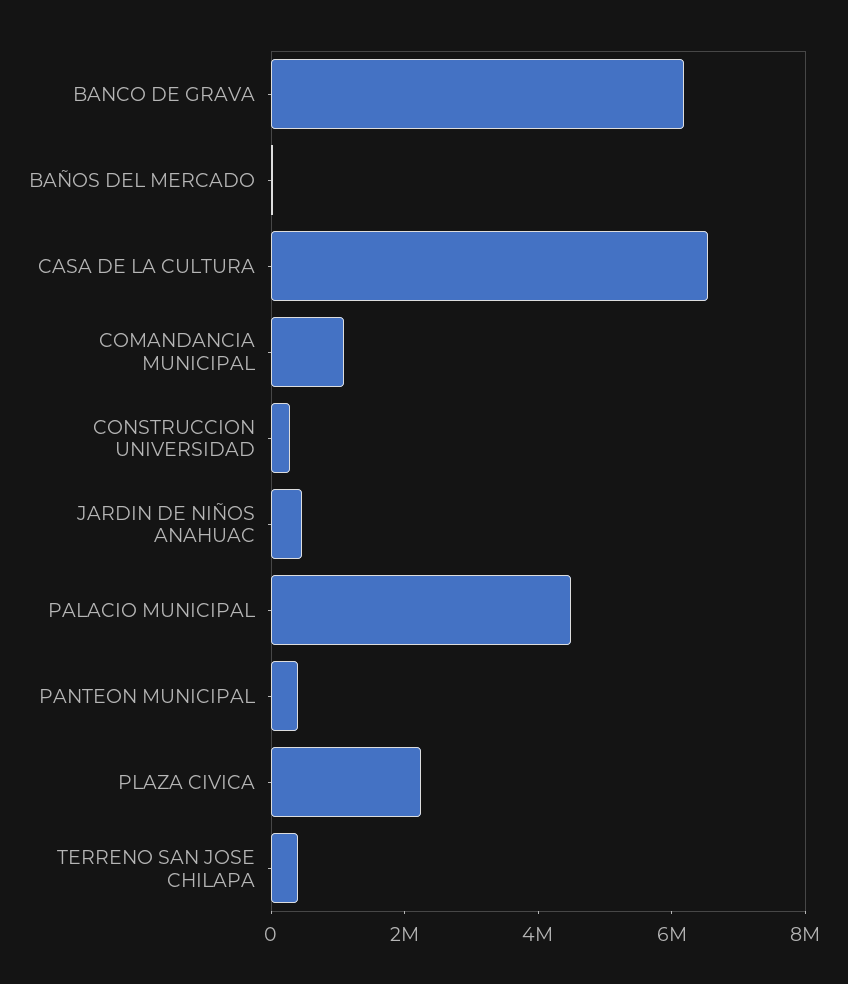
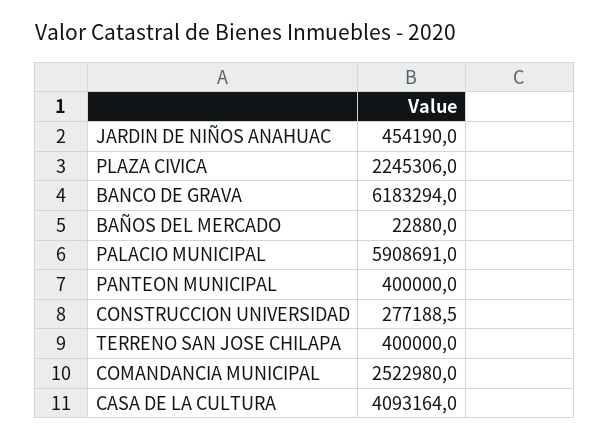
CASA DE LA CULTURA: 6500000 -> 4093164
COMANDANCIA MUNICIPAL: 1000000 -> 2522980
PALACIO MUNICIPAL: 4500000 -> 5908691

